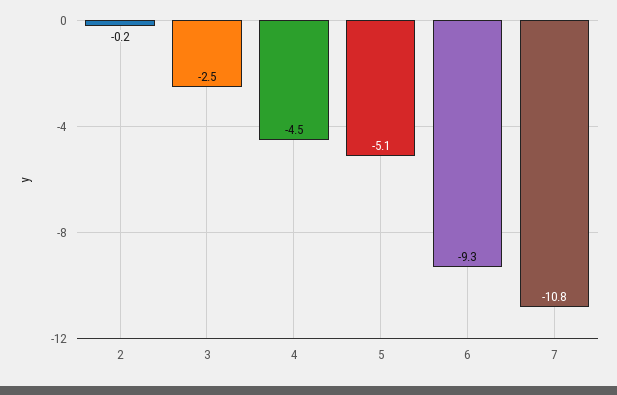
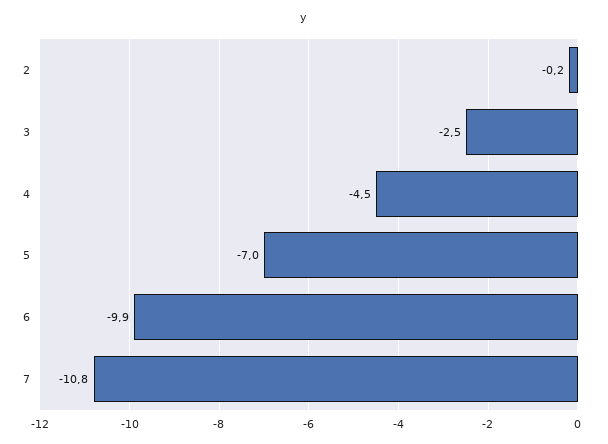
5: -5.1 -> -7
6: -9.3 -> -9.9

